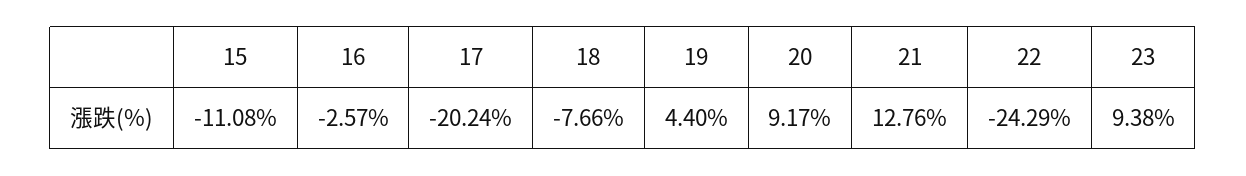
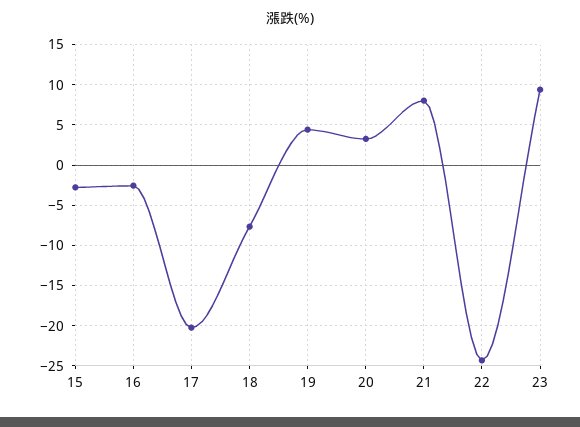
15: -11.08 -> -3
20: 9.17 -> 3
21: 12.76 -> 8

